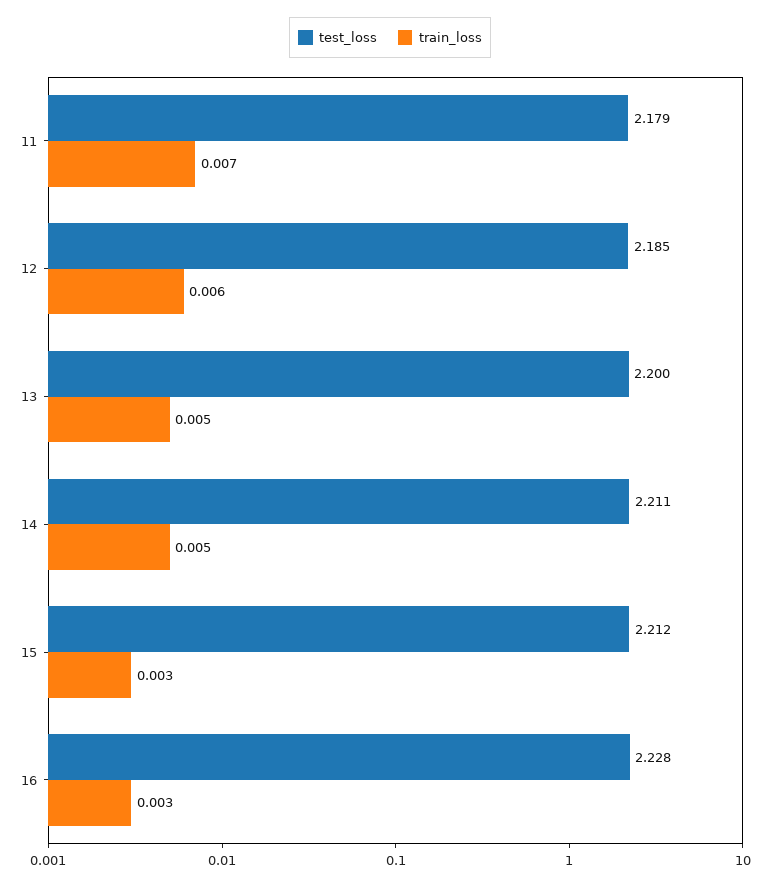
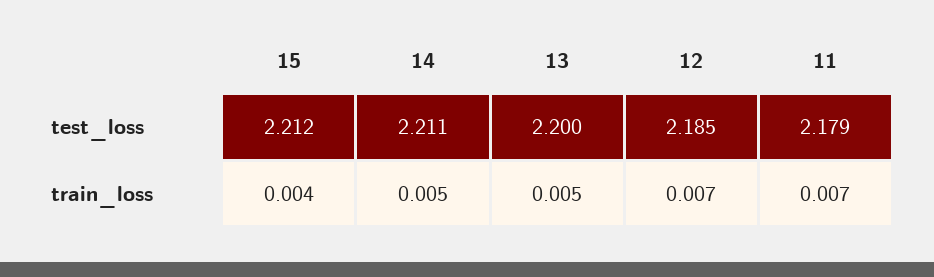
train_loss, 12: 0.006 -> 0.007
train_loss, 15: 0.003 -> 0.004
test_loss, 16: 2.228 -> none
train_loss, 16: 0.003 -> none

